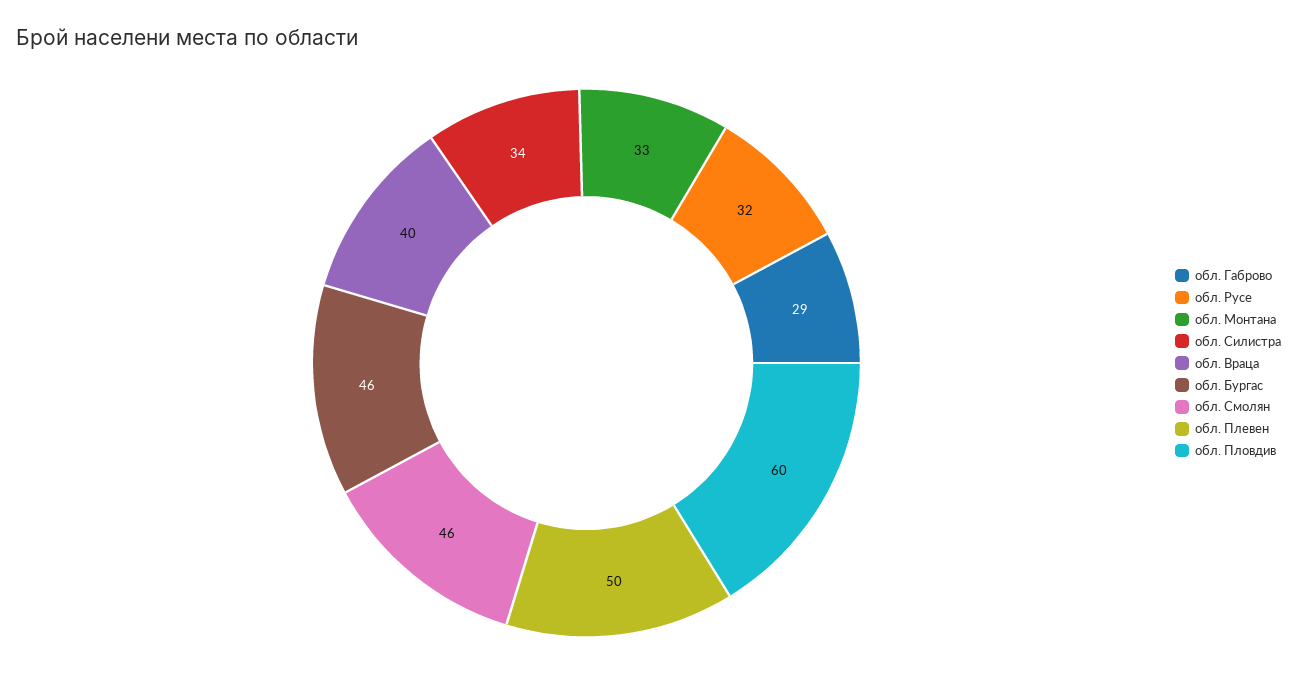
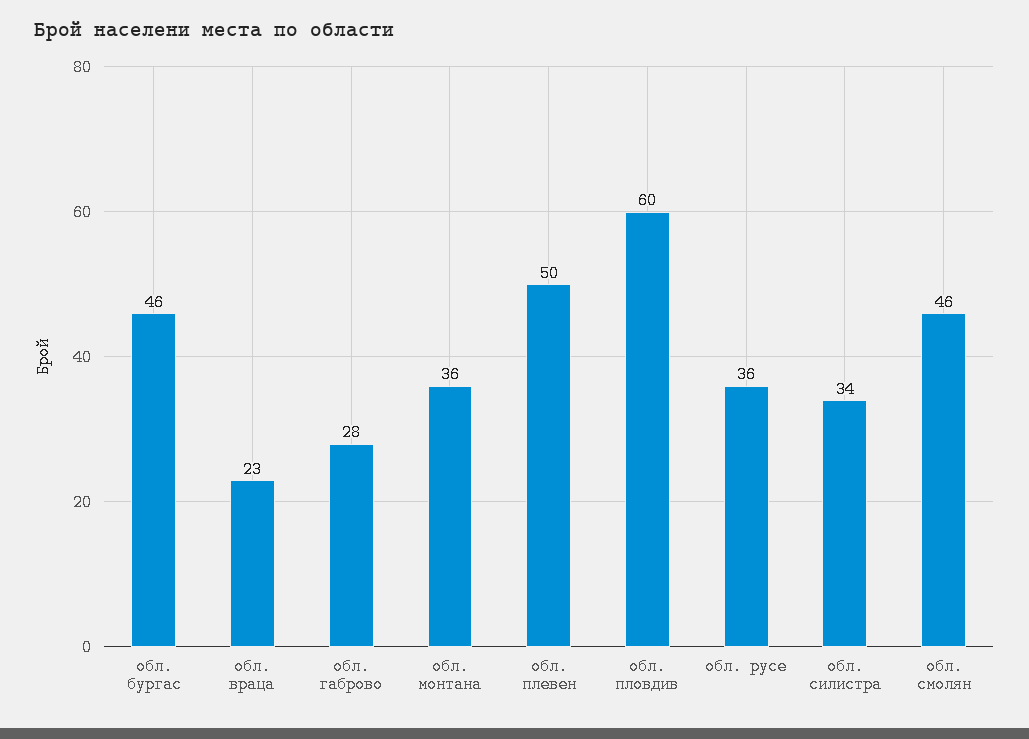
обл. Габрово: 29 -> 28
обл. Русе: 32 -> 36
обл. Монтана: 33 -> 36
обл. Враца: 40 -> 23

